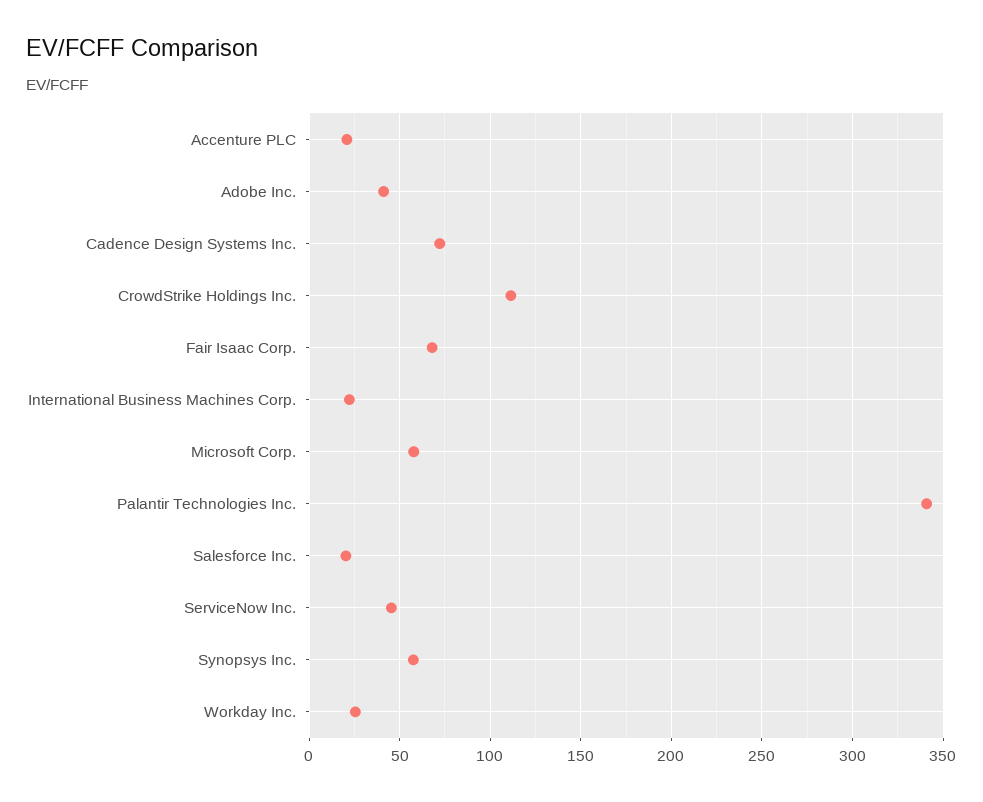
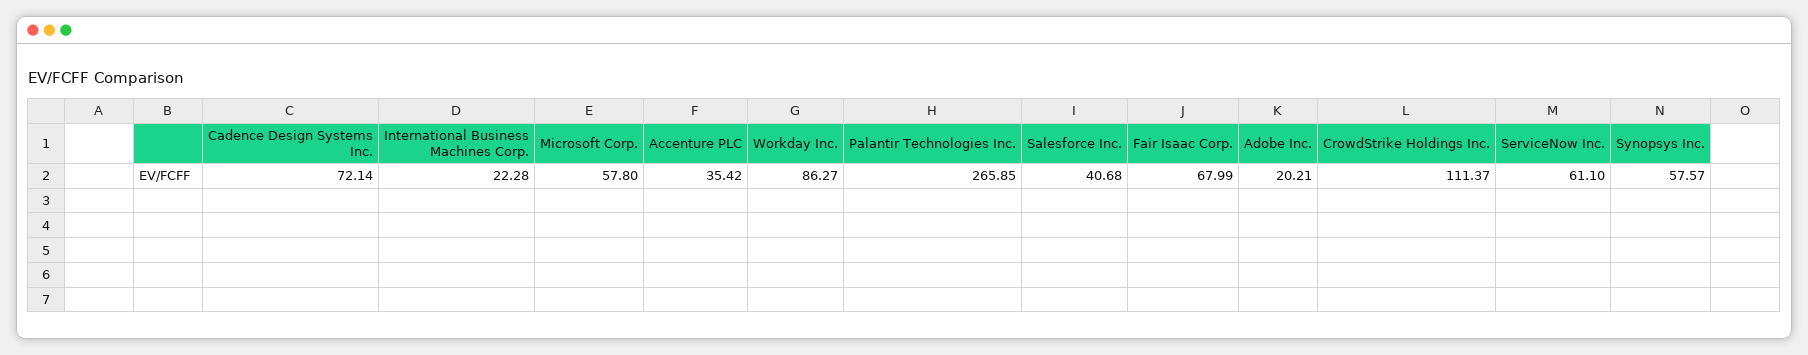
Accenture PLC: 20 -> 35.42
Adobe Inc.: 40 -> 20.21
Palantir Technologies Inc.: 340 -> 265.85
Salesforce Inc.: 20 -> 40.68
ServiceNow Inc.: 45 -> 61.1
Workday Inc.: 25 -> 86.27

